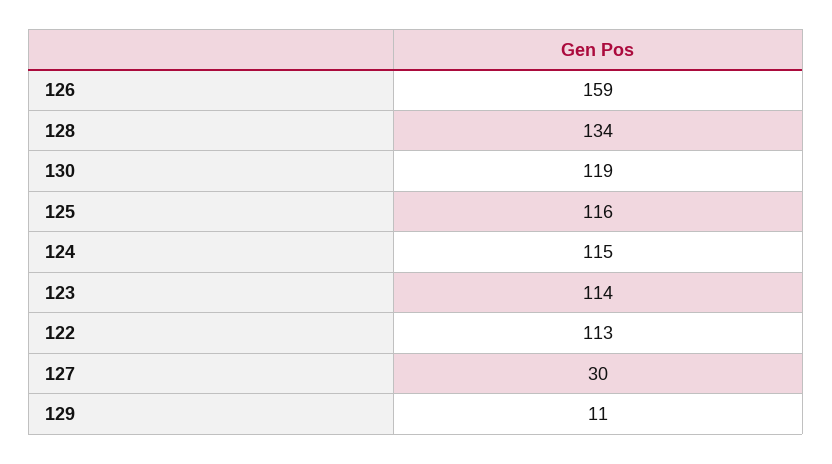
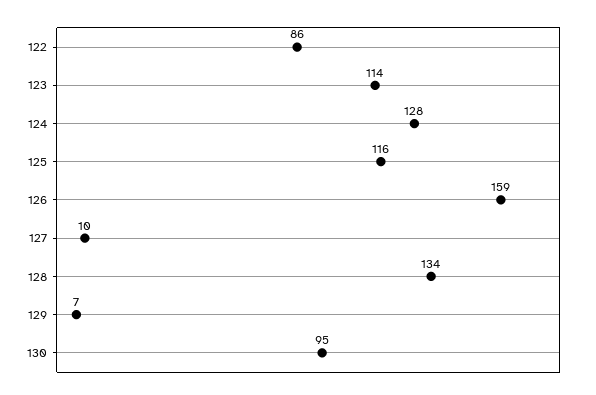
130: 119 -> 95
124: 115 -> 128
122: 113 -> 86
127: 30 -> 10
129: 11 -> 7

